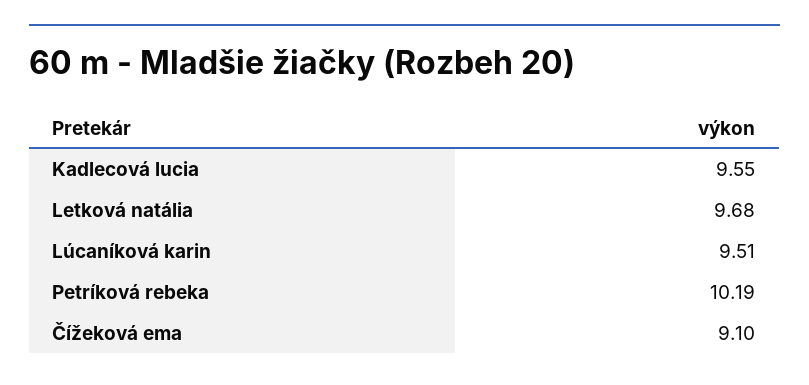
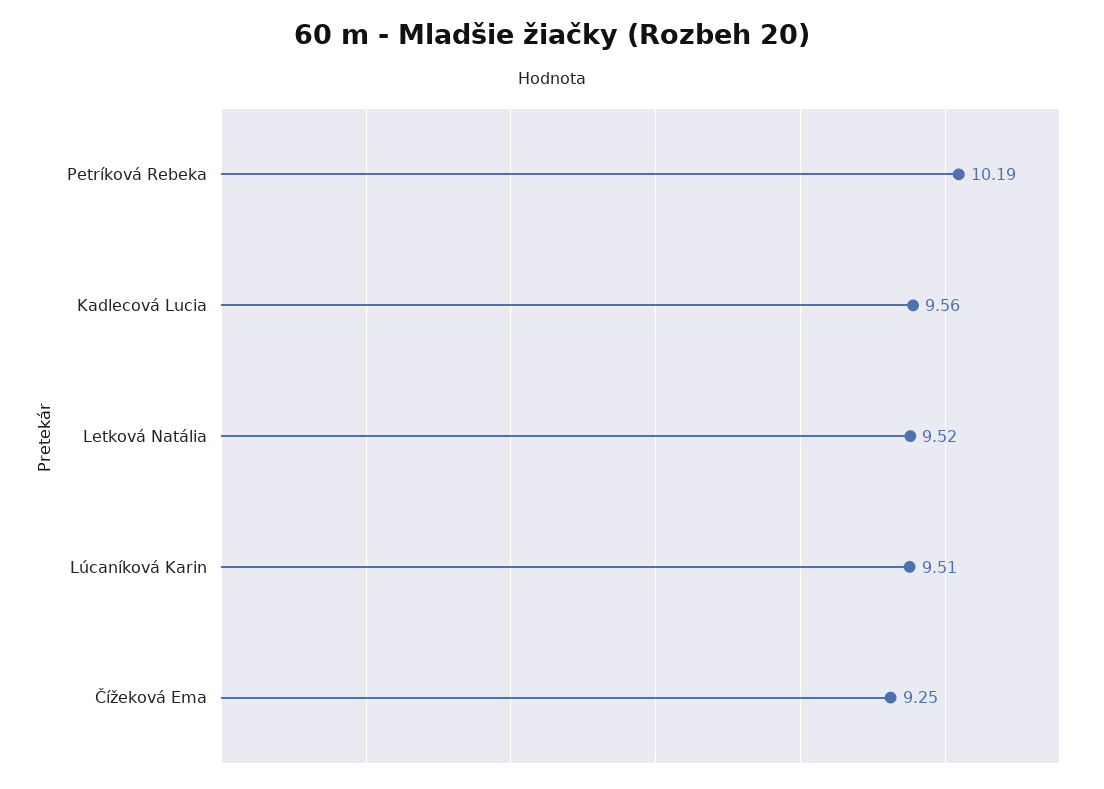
Kadlecová lucia: 9.55 -> 9.56
Letková natália: 9.68 -> 9.52
Čížeková ema: 9.1 -> 9.25

